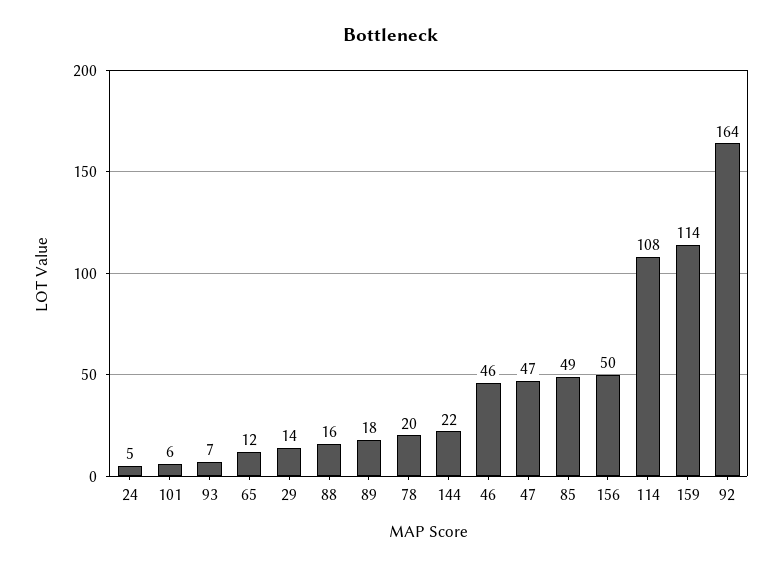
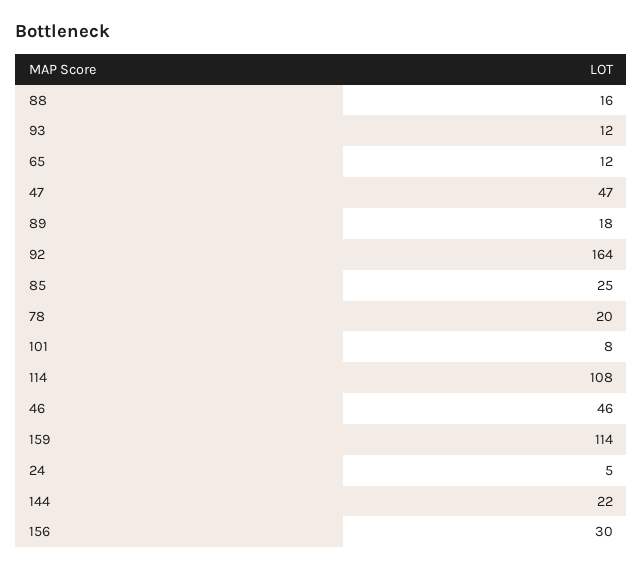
101: 6 -> 8
93: 7 -> 12
29: 14 -> none
85: 49 -> 25
156: 50 -> 30

